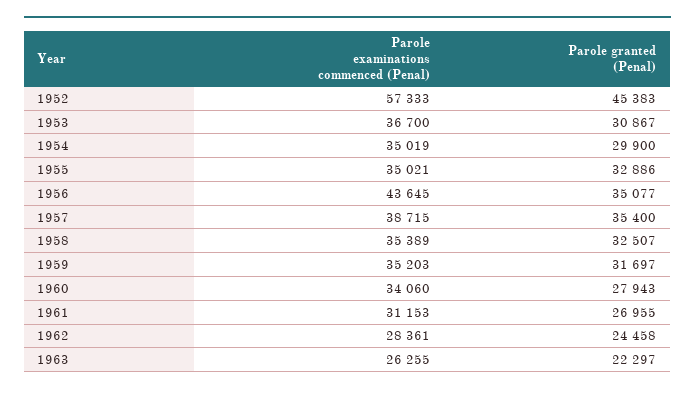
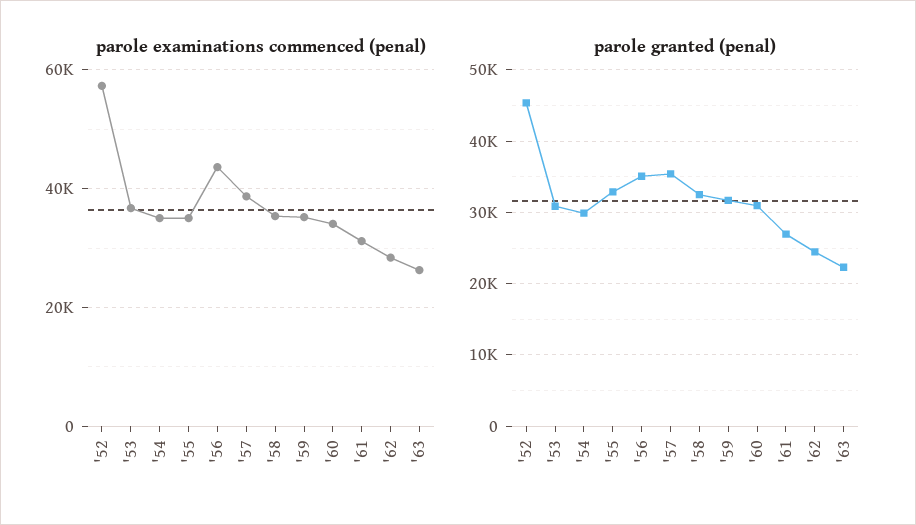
Parole granted (Penal), 1960: 27943 -> 31000

